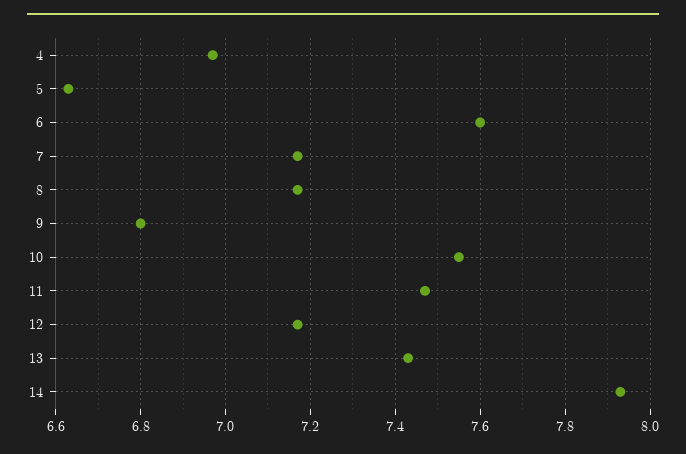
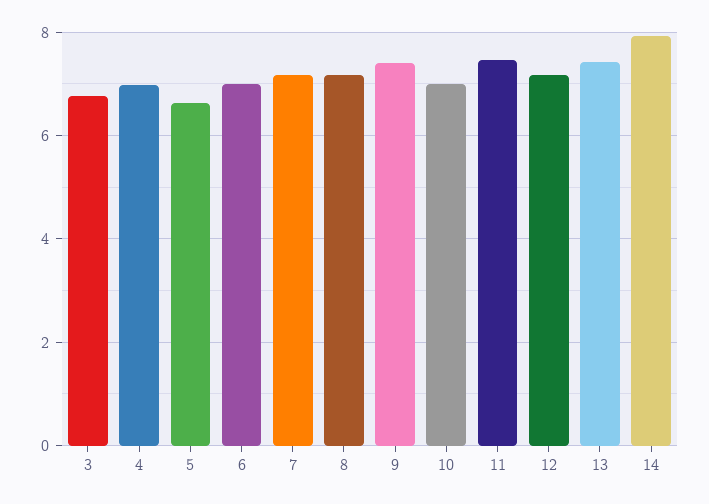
6: 7.6 -> 7
9: 6.8 -> 7.4
10: 7.55 -> 7
3: none -> 6.8

